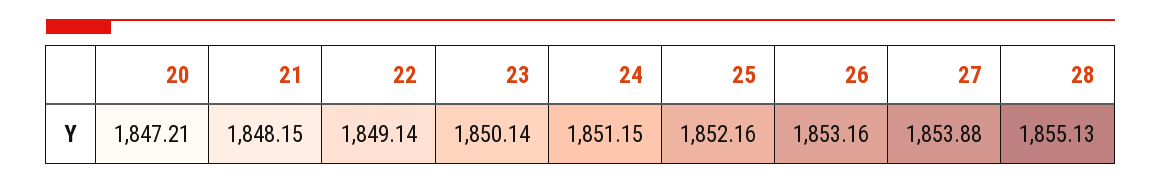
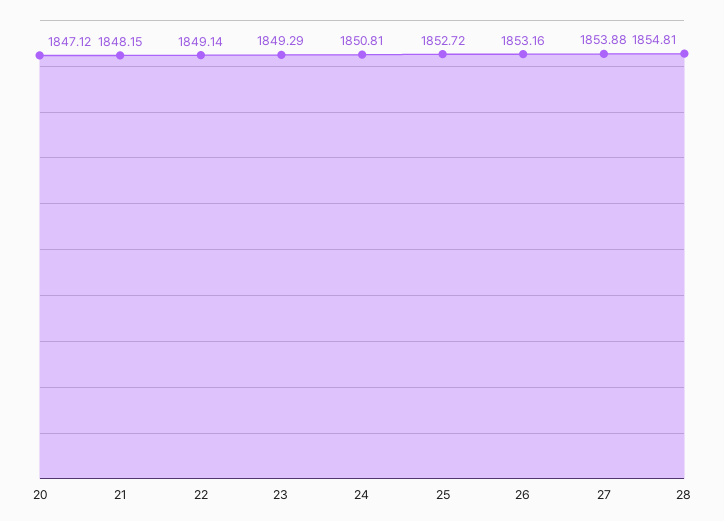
20: 1847.21 -> 1847.12
23: 1850.14 -> 1849.29
24: 1851.15 -> 1850.81
25: 1852.16 -> 1852.72
28: 1855.13 -> 1854.81

